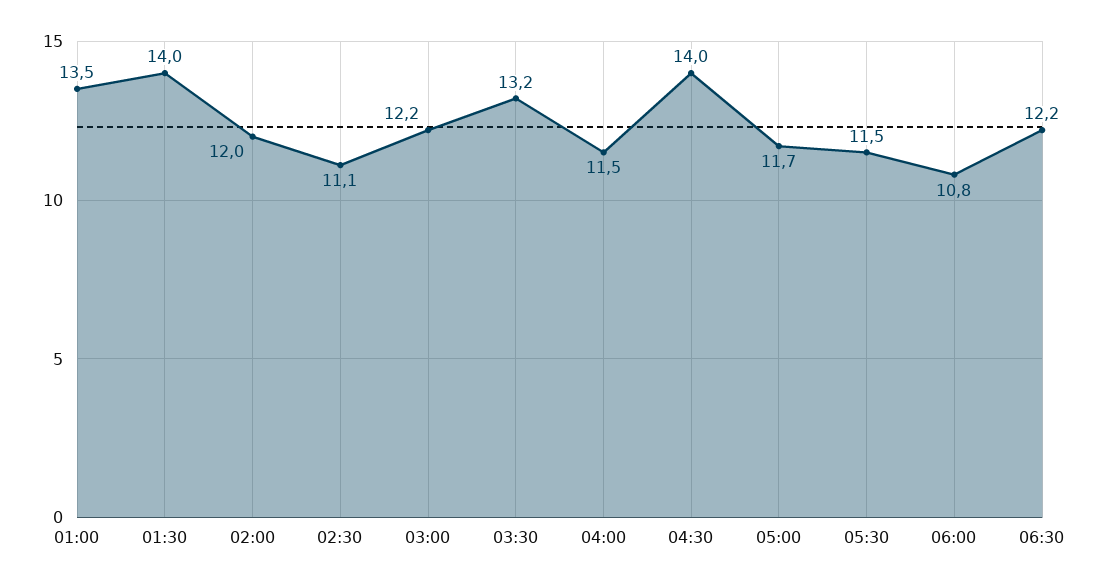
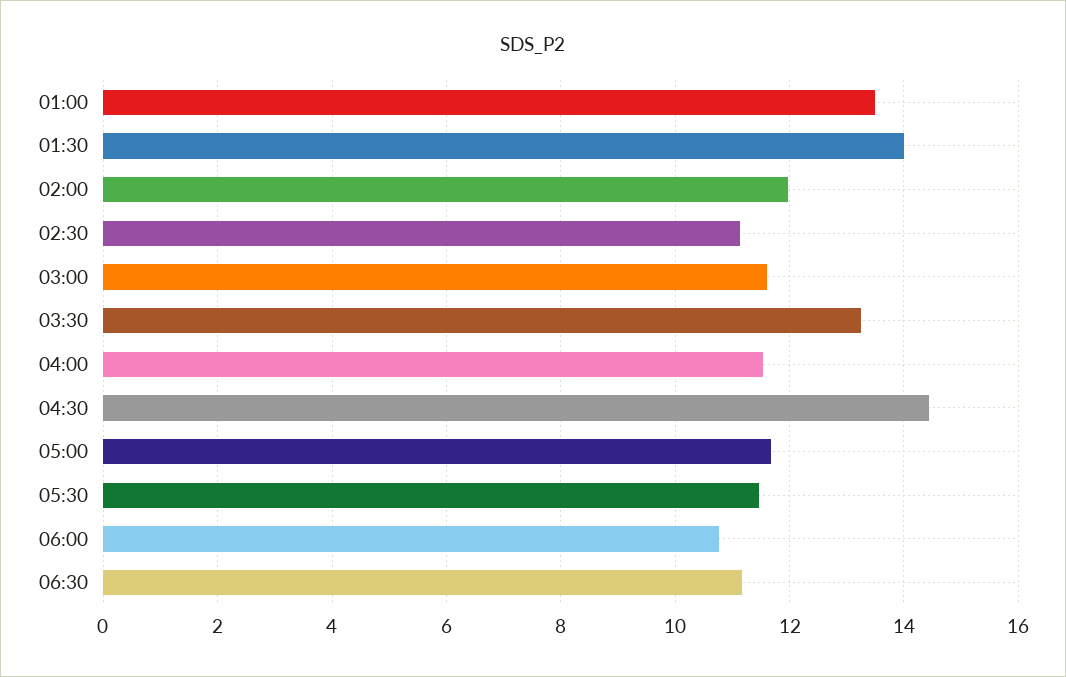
03:00: 12.2 -> 11.6
04:30: 14 -> 14.4
06:30: 12.2 -> 11.2

